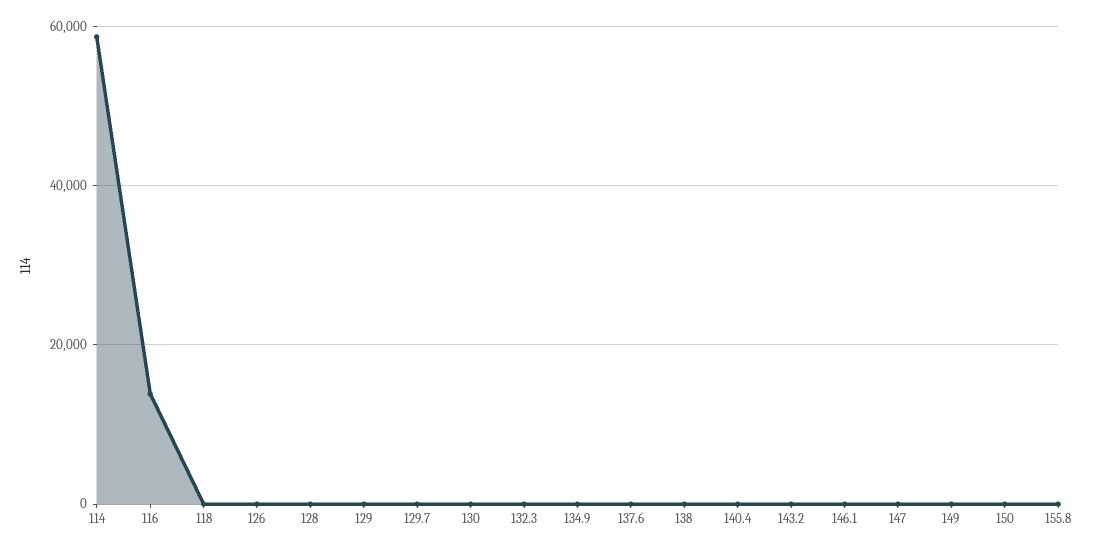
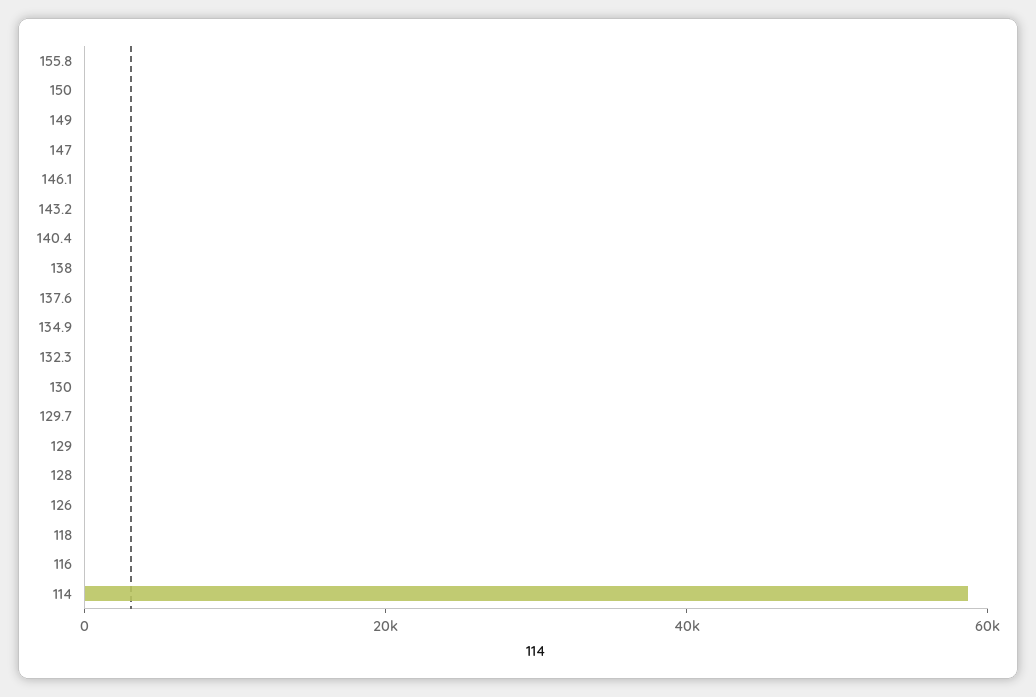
116: 14000 -> 0

